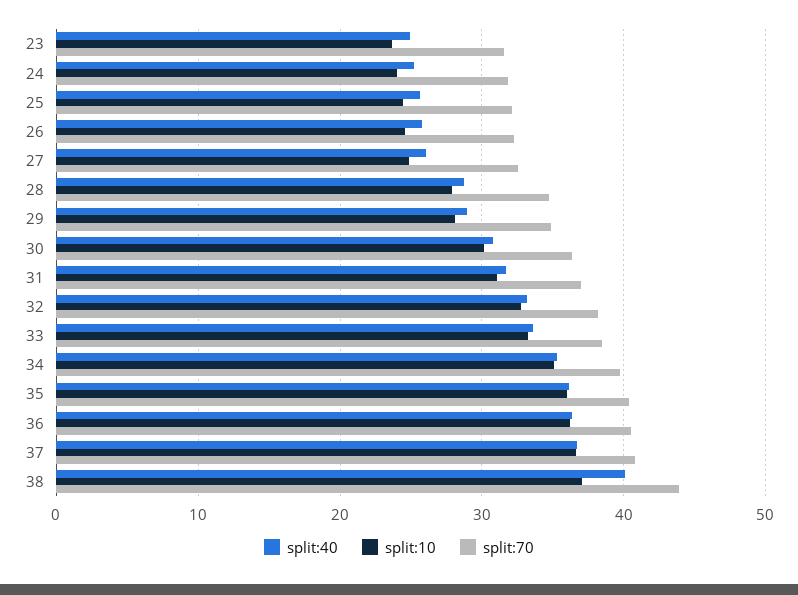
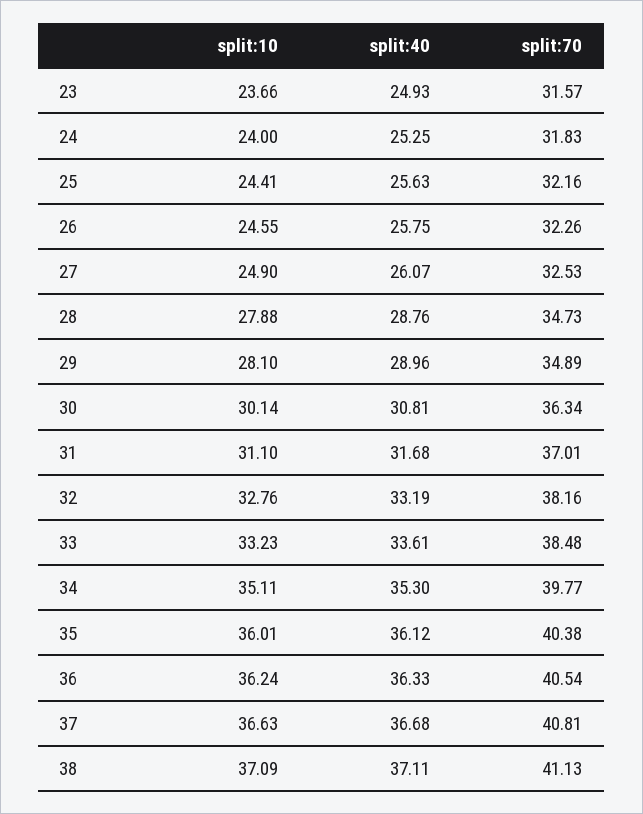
split:40, 38: 40 -> 37.11
split:70, 38: 44 -> 41.13

